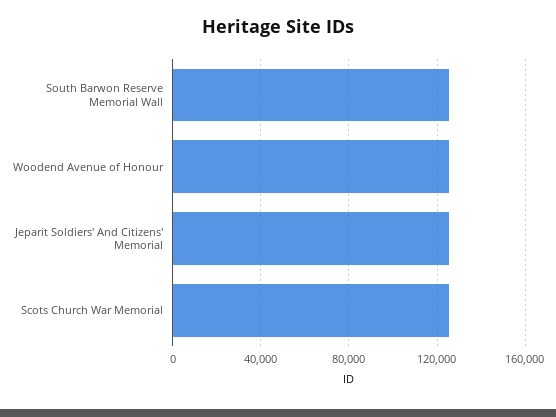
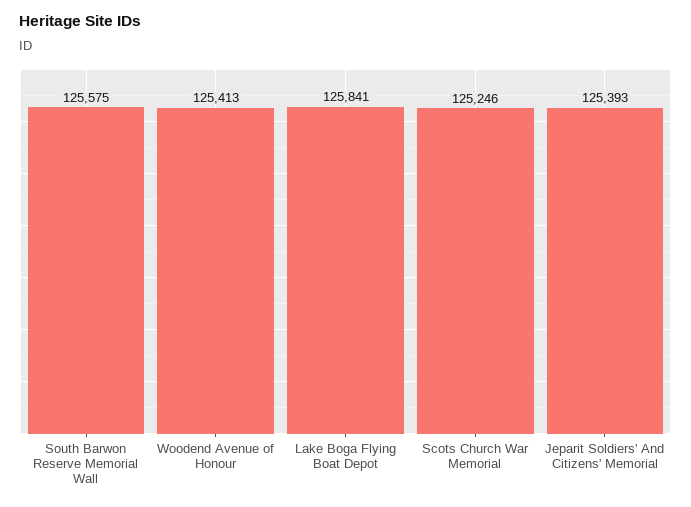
Lake Boga Flying Boat Depot: none -> 125841

